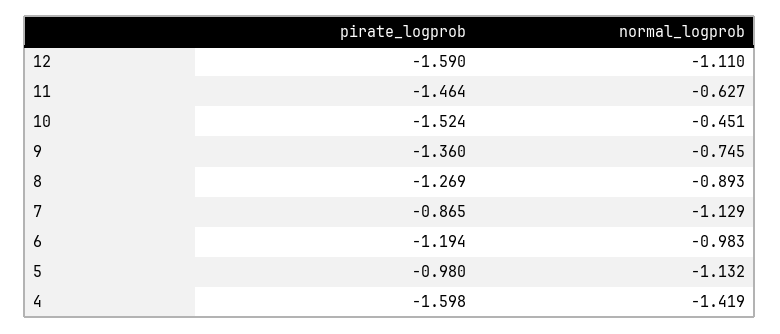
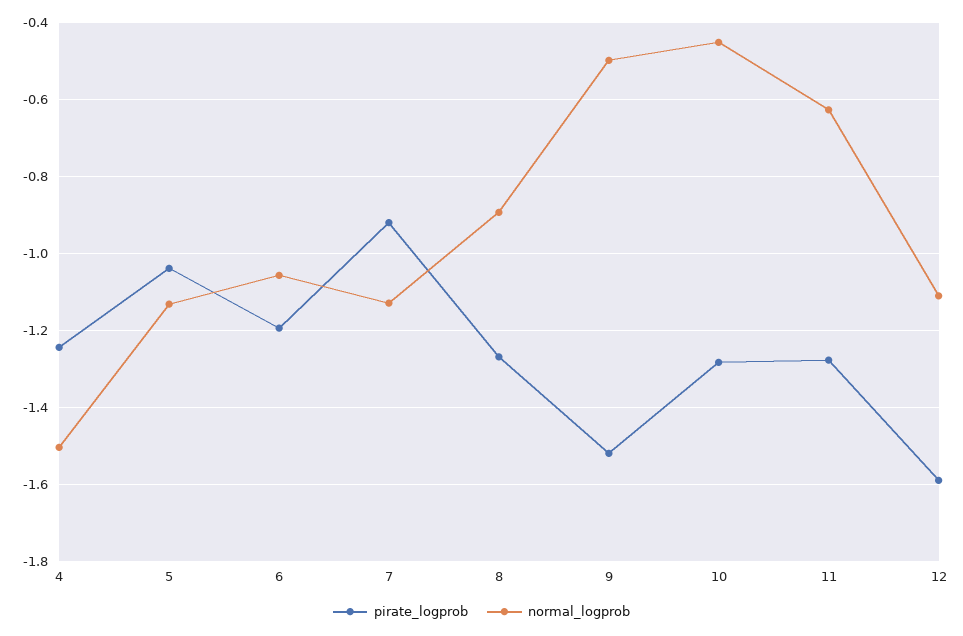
pirate_logprob, 11: -1.464 -> -1.28
pirate_logprob, 10: -1.524 -> -1.28
pirate_logprob, 9: -1.36 -> -1.52
normal_logprob, 9: -0.745 -> -0.5
pirate_logprob, 7: -0.865 -> -0.92
normal_logprob, 6: -0.983 -> -1.06
pirate_logprob, 5: -0.98 -> -1.04
pirate_logprob, 4: -1.598 -> -1.24
normal_logprob, 4: -1.419 -> -1.5

